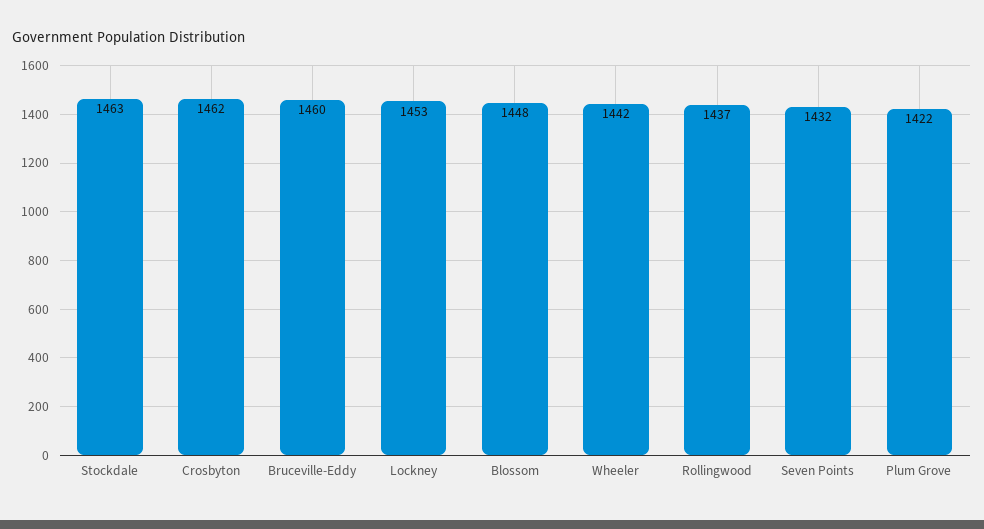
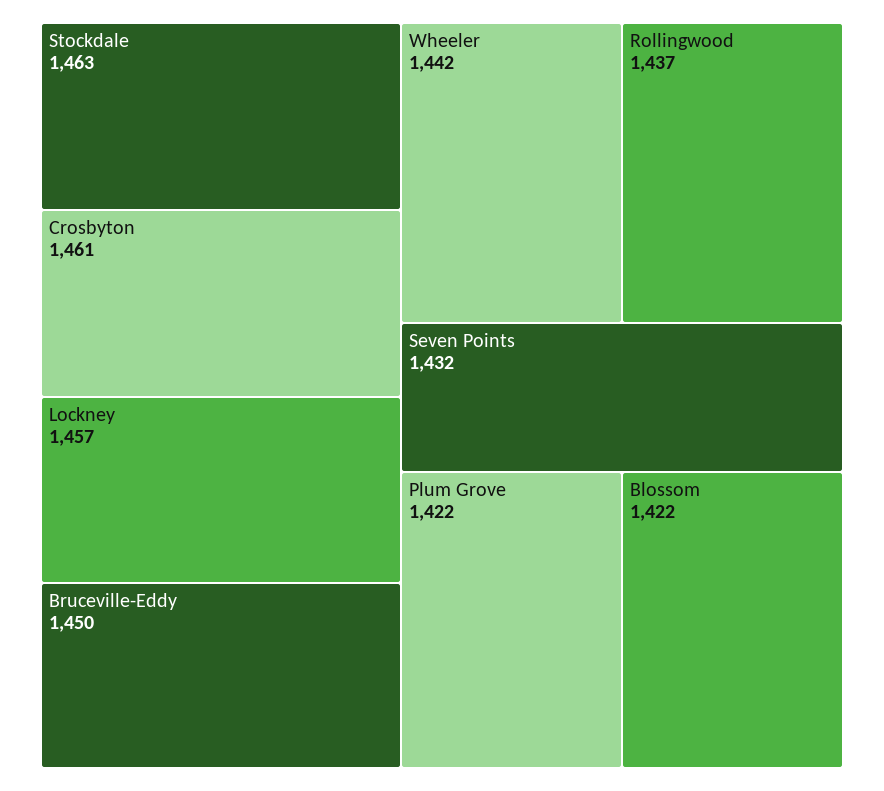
Crosbyton: 1462 -> 1461
Bruceville-Eddy: 1460 -> 1450
Lockney: 1453 -> 1457
Blossom: 1448 -> 1422

